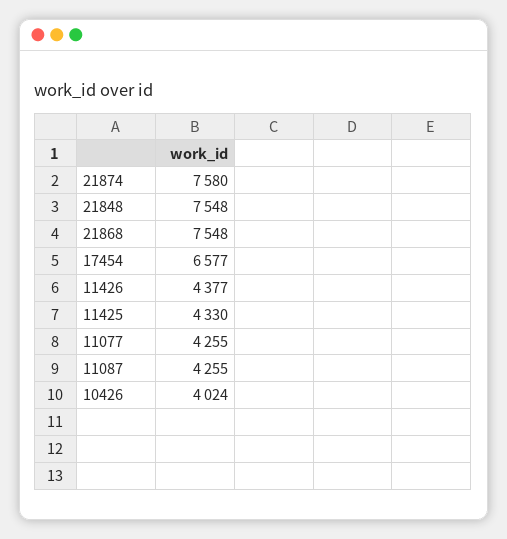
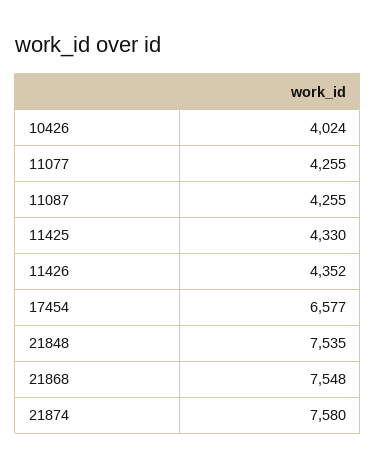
21848: 7548 -> 7535
11426: 4377 -> 4352

